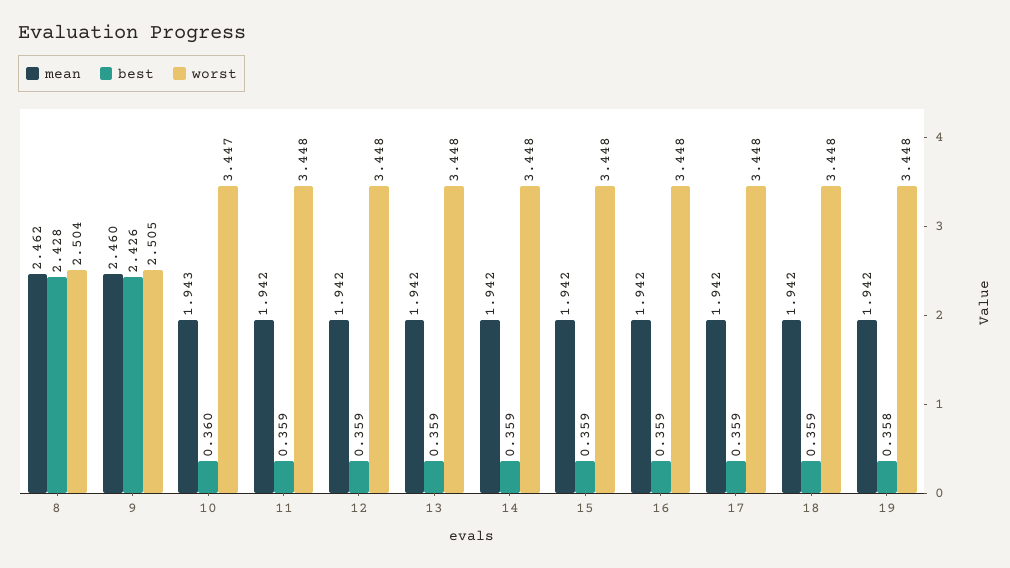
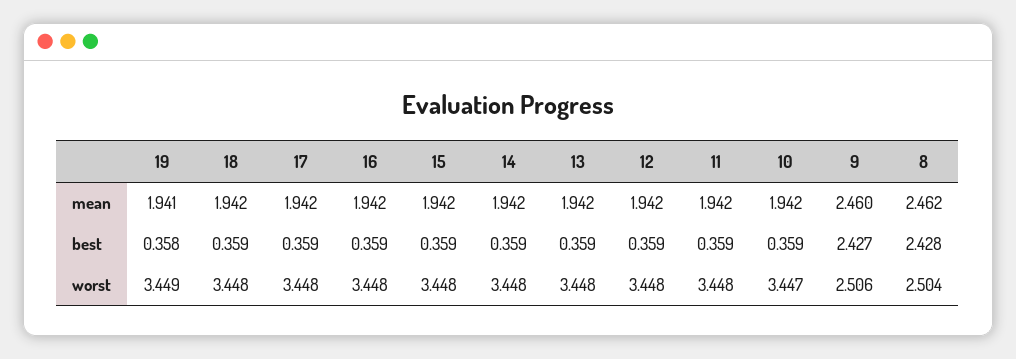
best, 9: 2.426 -> 2.427
worst, 9: 2.505 -> 2.506
mean, 10: 1.943 -> 1.942
best, 10: 0.36 -> 0.359
mean, 19: 1.942 -> 1.941
worst, 19: 3.448 -> 3.449

